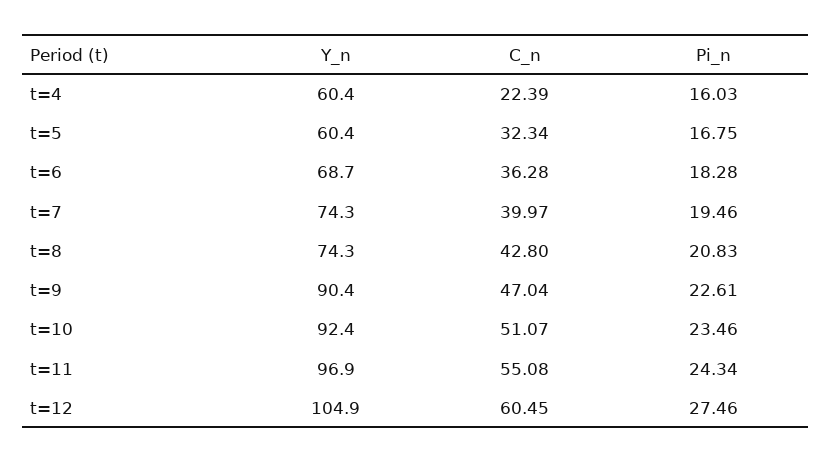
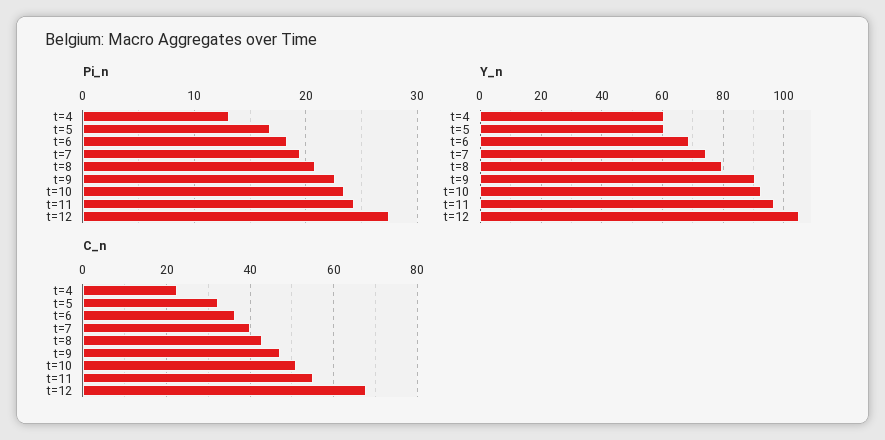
Pi_n, t=4: 16.03 -> 13
Y_n, t=8: 74.3 -> 80
C_n, t=12: 60.45 -> 68

